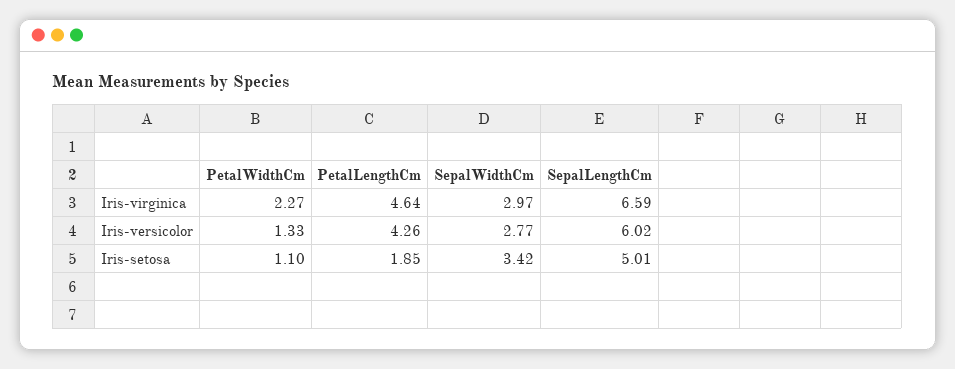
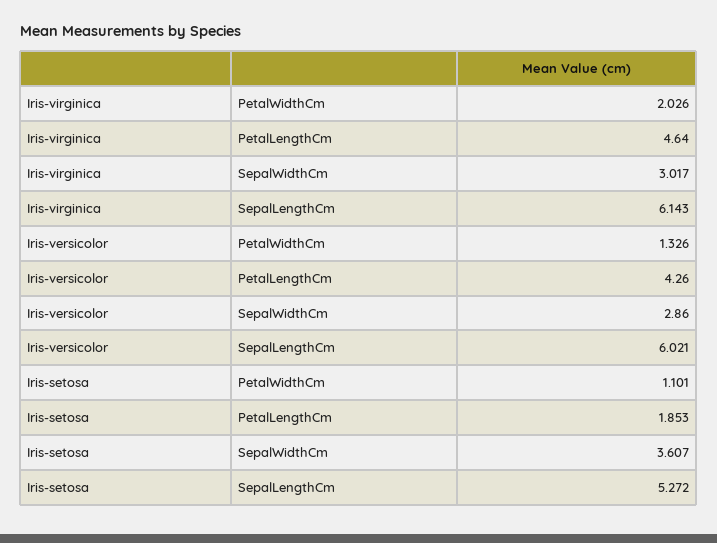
PetalWidthCm, Iris-virginica: 2.27 -> 2.026
SepalWidthCm, Iris-virginica: 2.97 -> 3.017
SepalLengthCm, Iris-virginica: 6.59 -> 6.143
SepalWidthCm, Iris-versicolor: 2.77 -> 2.86
SepalWidthCm, Iris-setosa: 3.42 -> 3.607
SepalLengthCm, Iris-setosa: 5.01 -> 5.272

